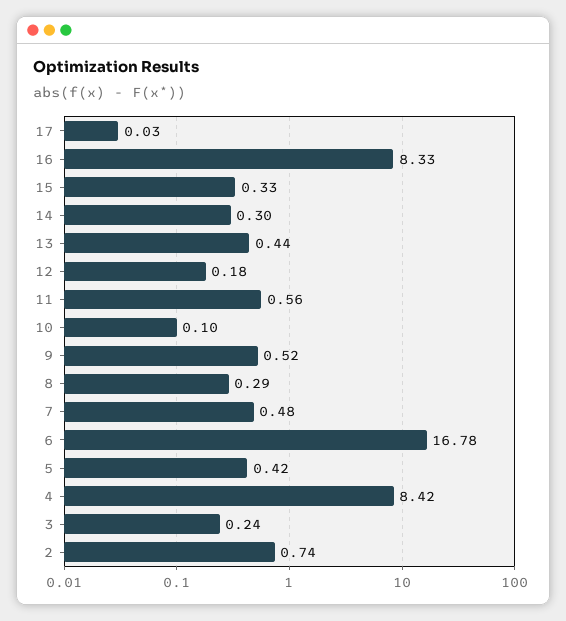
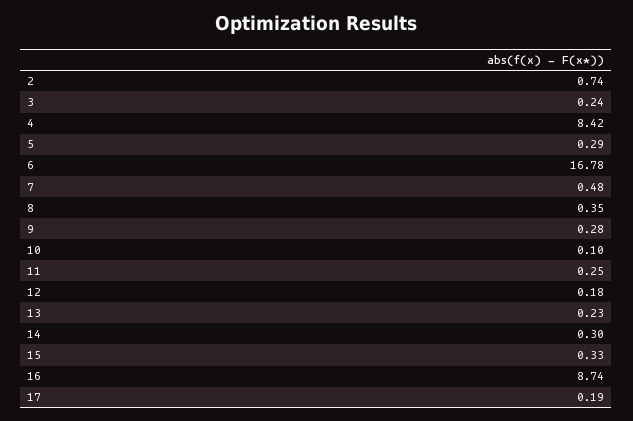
17: 0.03 -> 0.19
16: 8.33 -> 8.74
13: 0.44 -> 0.23
11: 0.56 -> 0.25
9: 0.52 -> 0.28
8: 0.29 -> 0.35
5: 0.42 -> 0.29

